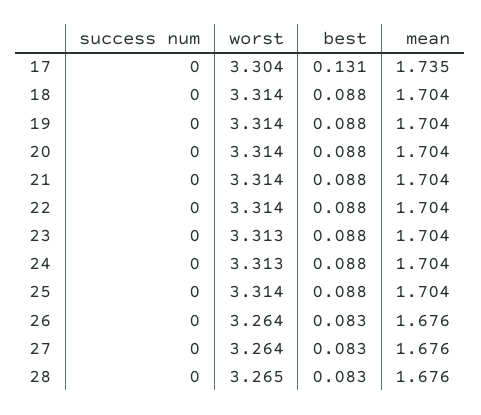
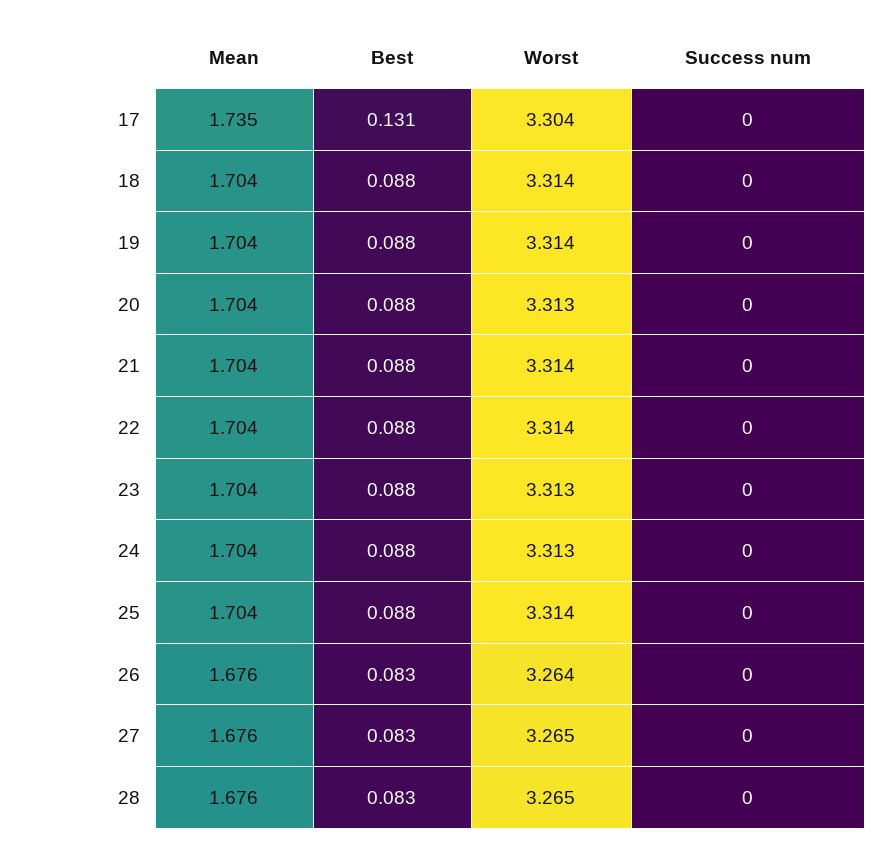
worst, 20: 3.314 -> 3.313
worst, 27: 3.264 -> 3.265

